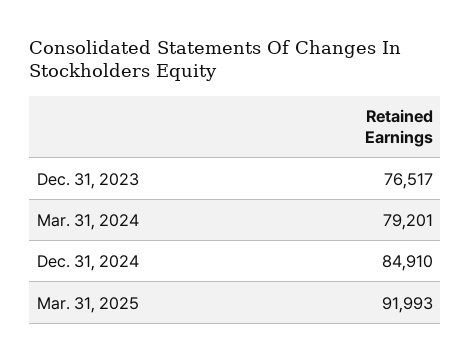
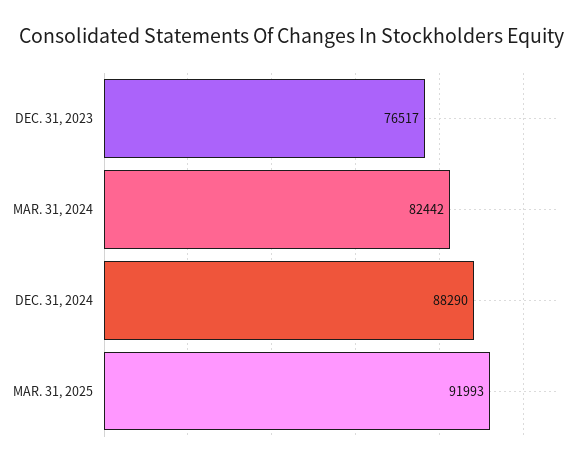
Mar. 31, 2024: 79201 -> 82442
Dec. 31, 2024: 84910 -> 88290

